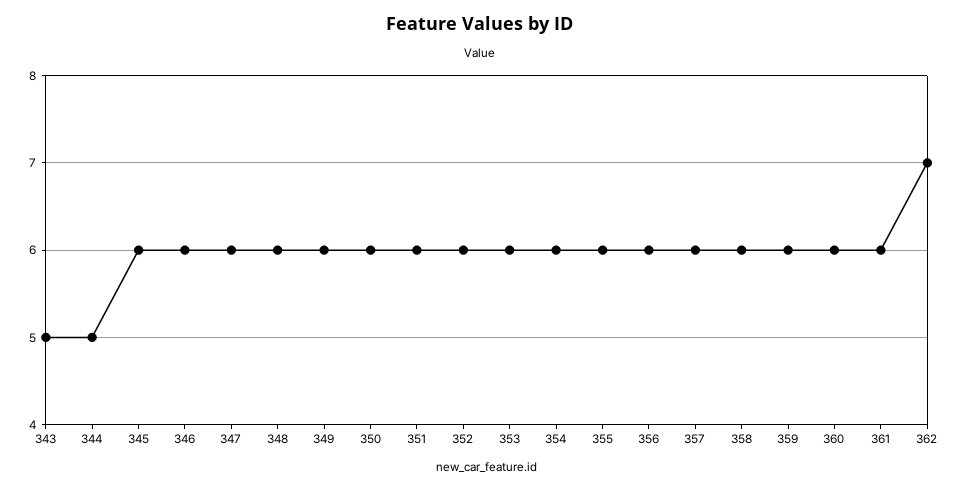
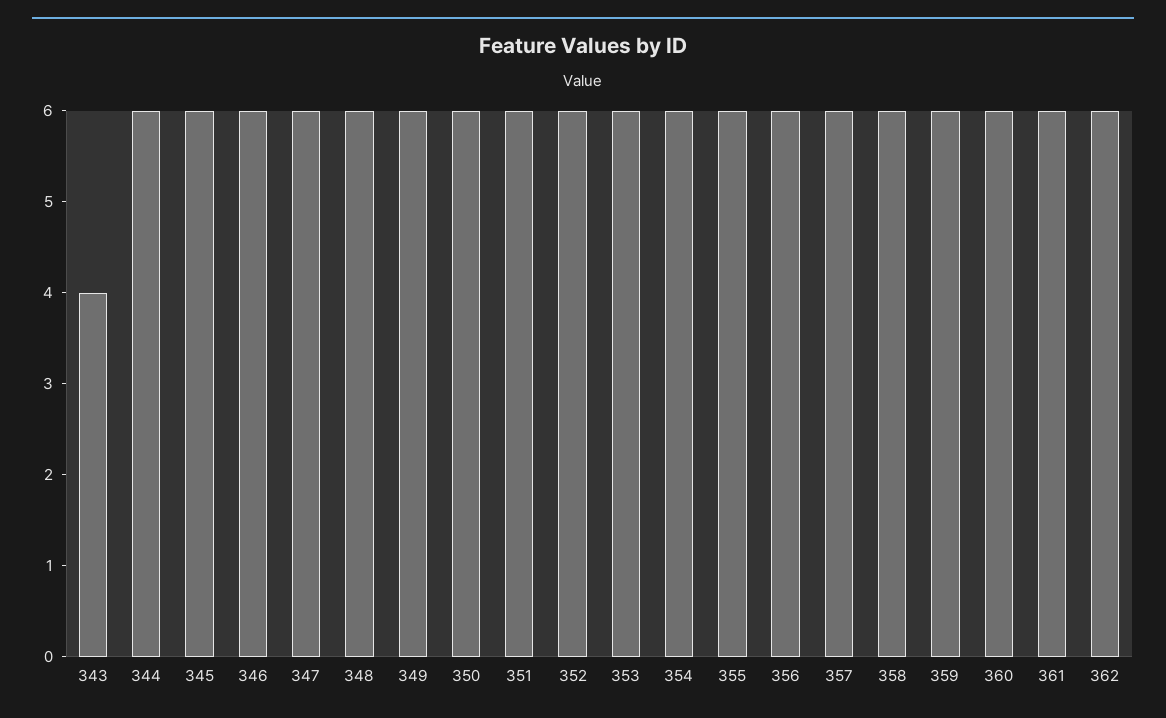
343: 5 -> 4
344: 5 -> 6
362: 7 -> 6

